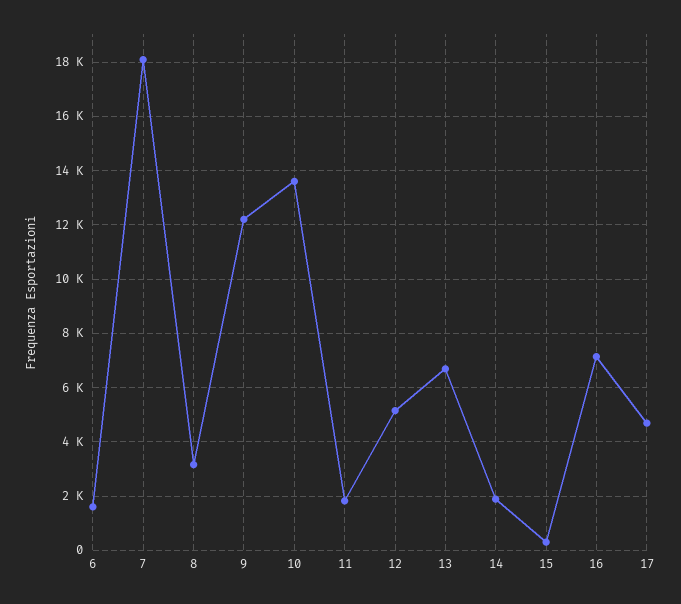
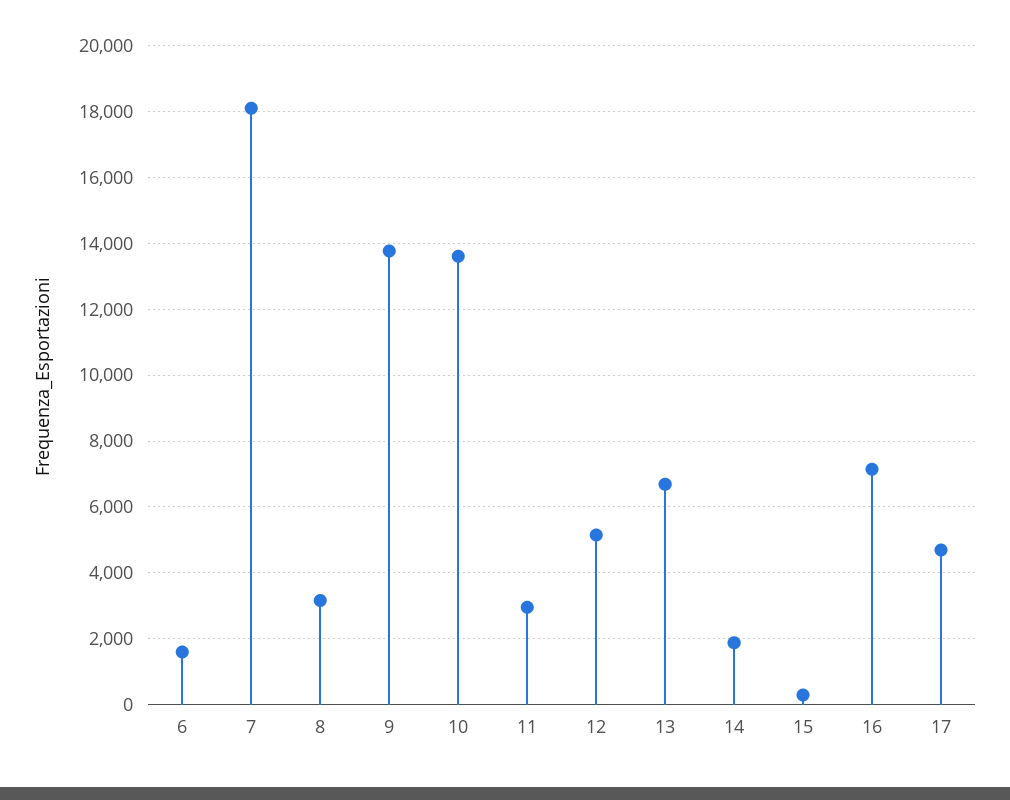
9: 12250 -> 13800
11: 1750 -> 3000

